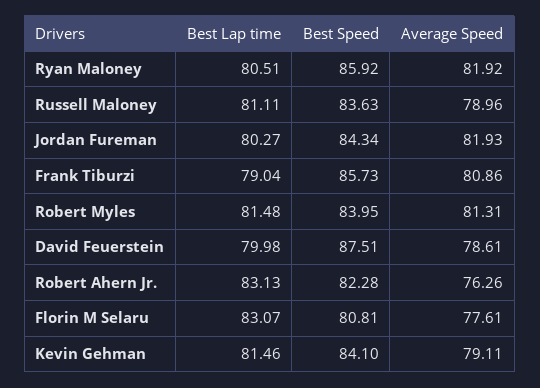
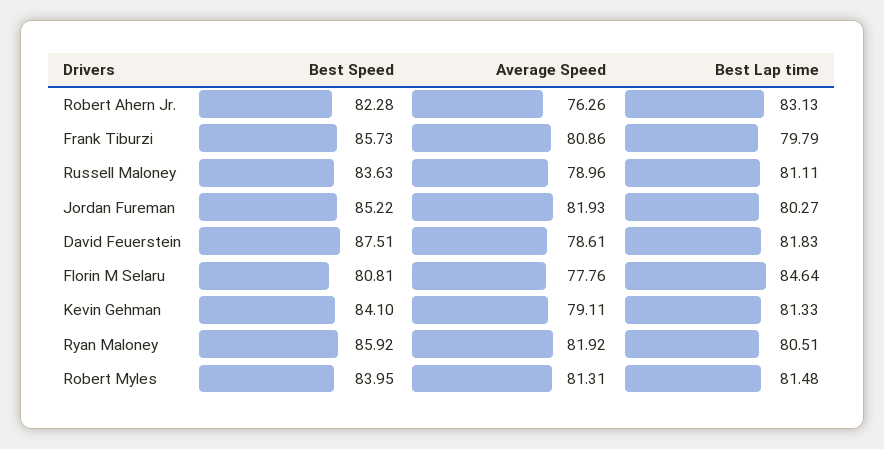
Best Speed, Jordan Fureman: 84.34 -> 85.22
Best Lap time, Frank Tiburzi: 79.04 -> 79.79
Best Lap time, David Feuerstein: 79.98 -> 81.83
Best Lap time, Florin M Selaru: 83.07 -> 84.64
Average Speed, Florin M Selaru: 77.61 -> 77.76
Best Lap time, Kevin Gehman: 81.46 -> 81.33

